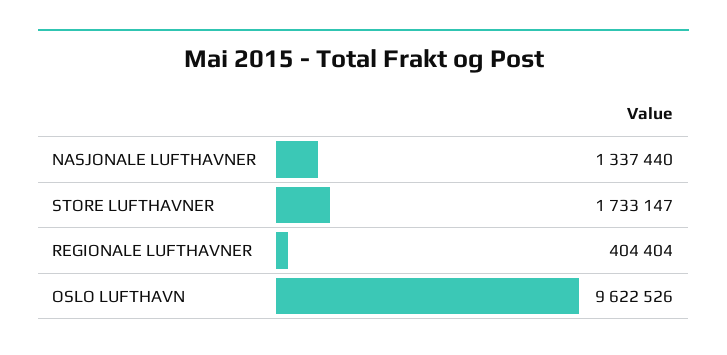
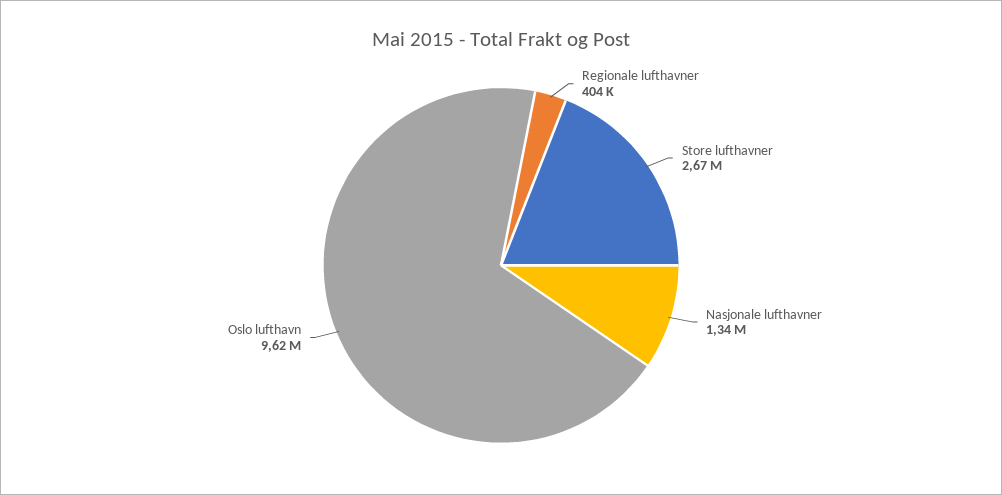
STORE LUFTHAVNER: 1733147 -> 2670000

